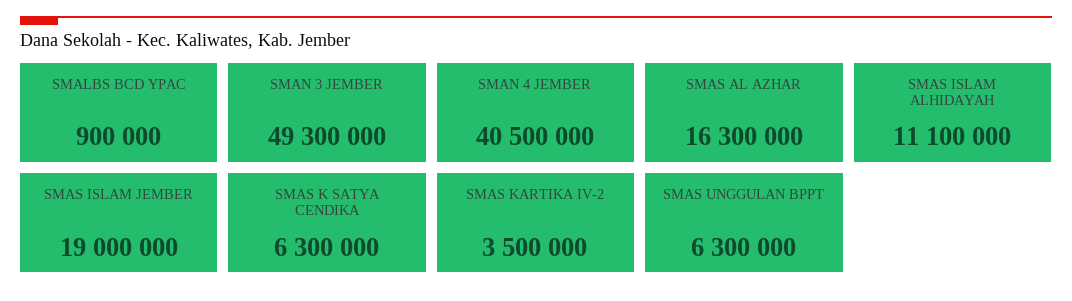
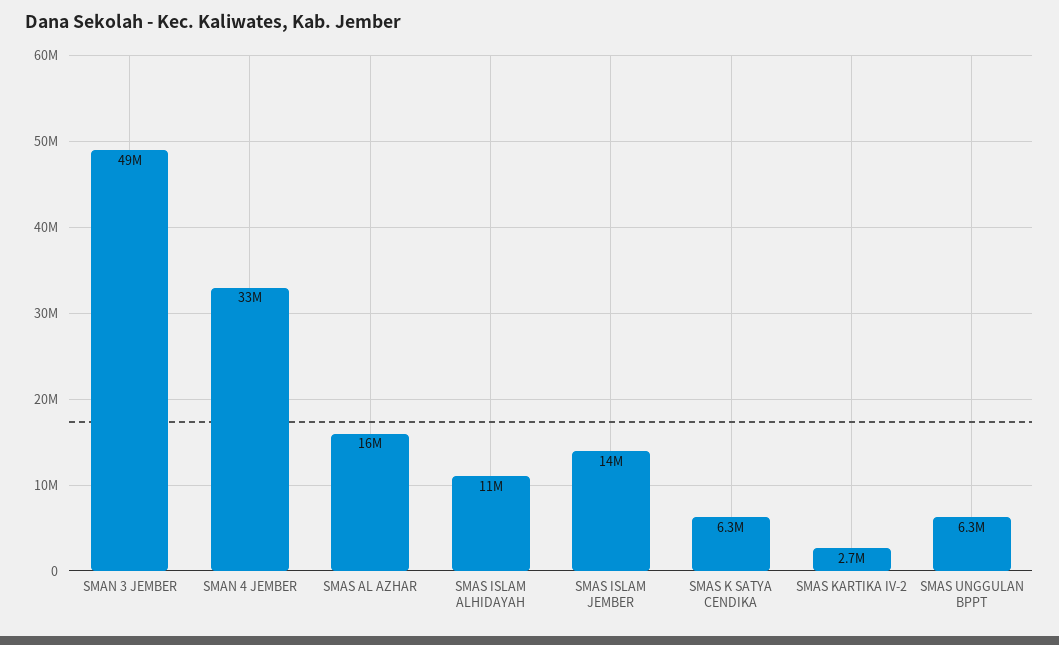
SMALBS BCD YPAC: 900000 -> none
SMAN 4 JEMBER: 40500000 -> 33000000
SMAS ISLAM JEMBER: 19000000 -> 14000000
SMAS KARTIKA IV-2: 3500000 -> 2700000

